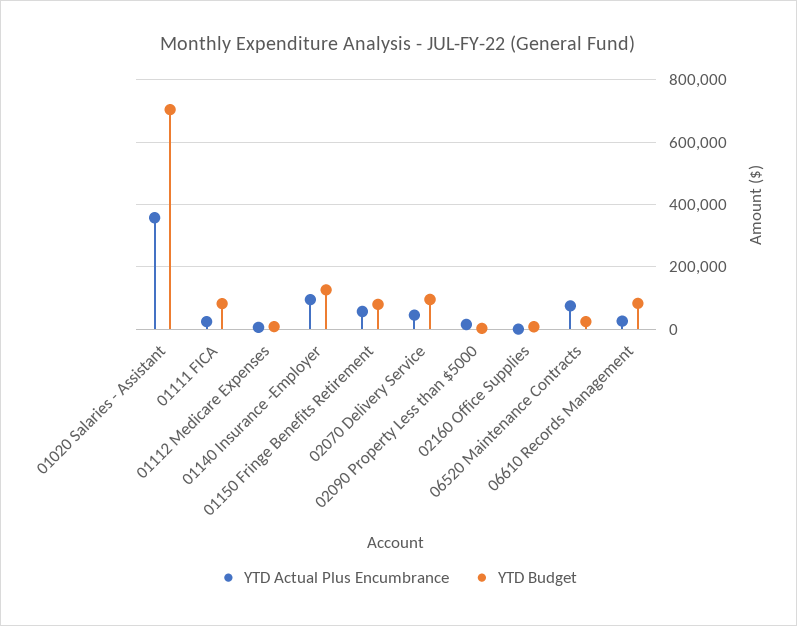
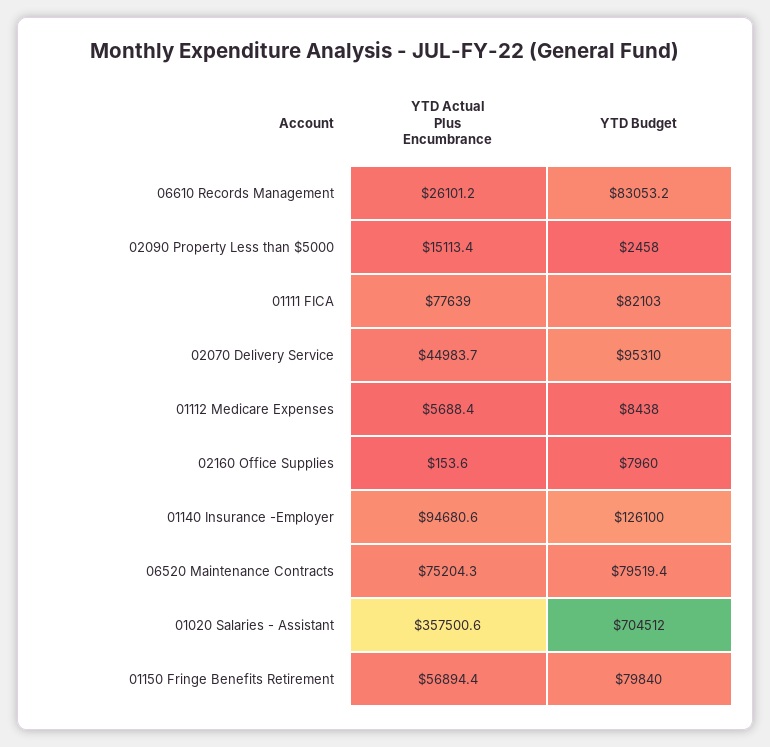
YTD Actual Plus Encumbrance, 01111 FICA: 20000 -> 77639
YTD Budget, 06520 Maintenance Contracts: 20000 -> 79519.4

